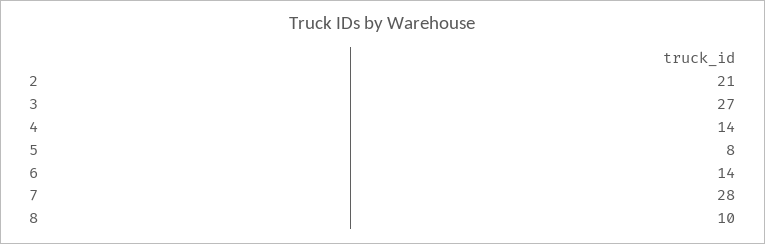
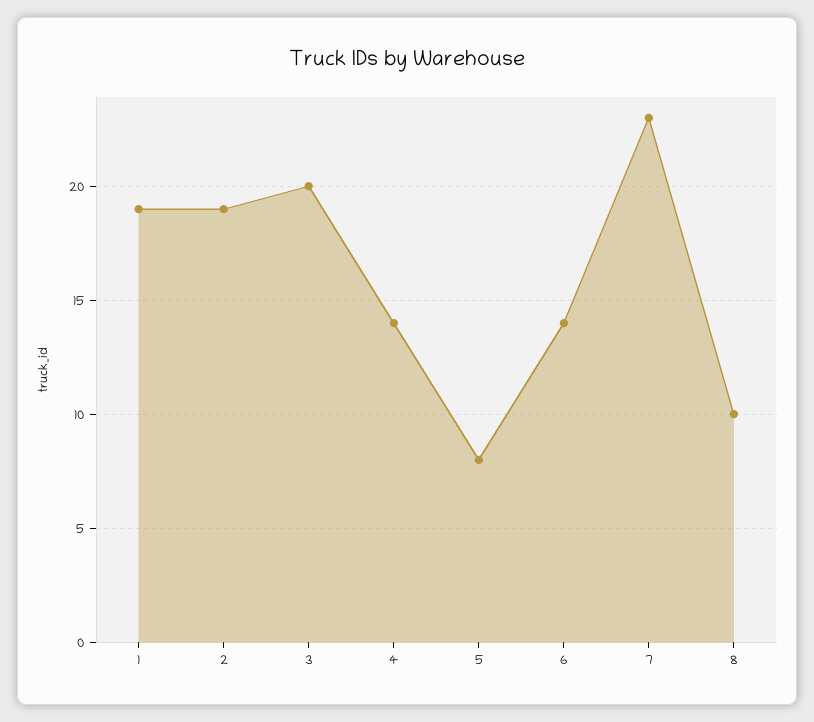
2: 21 -> 19
3: 27 -> 20
7: 28 -> 23
1: none -> 19

